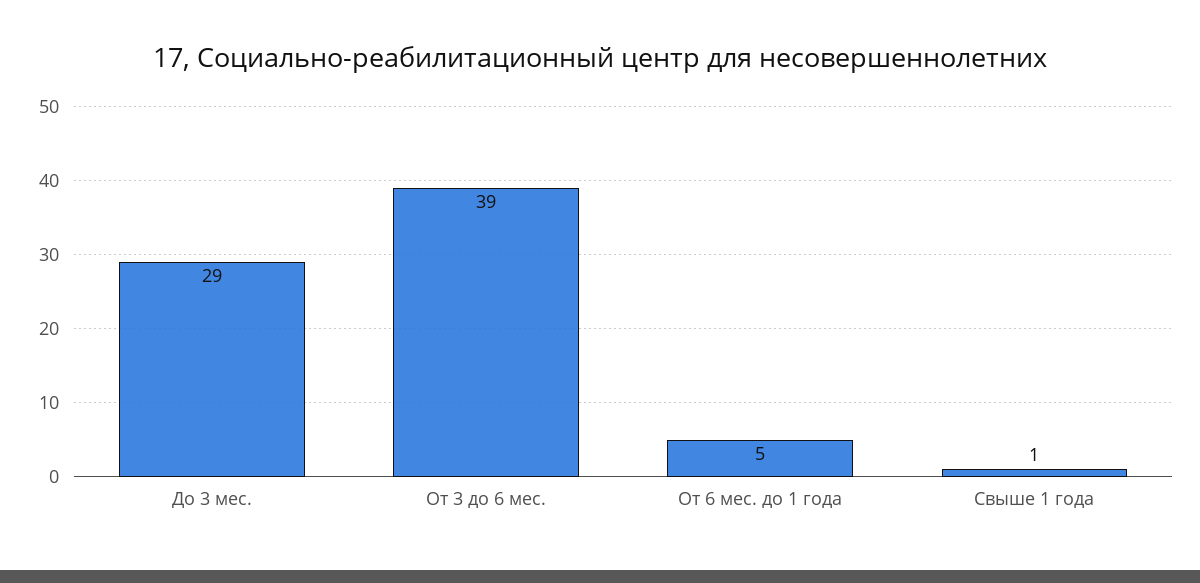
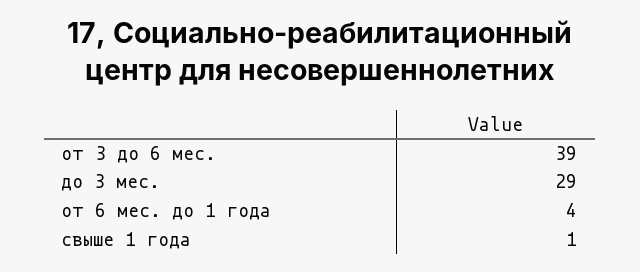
От 6 мес. до 1 года: 5 -> 4

